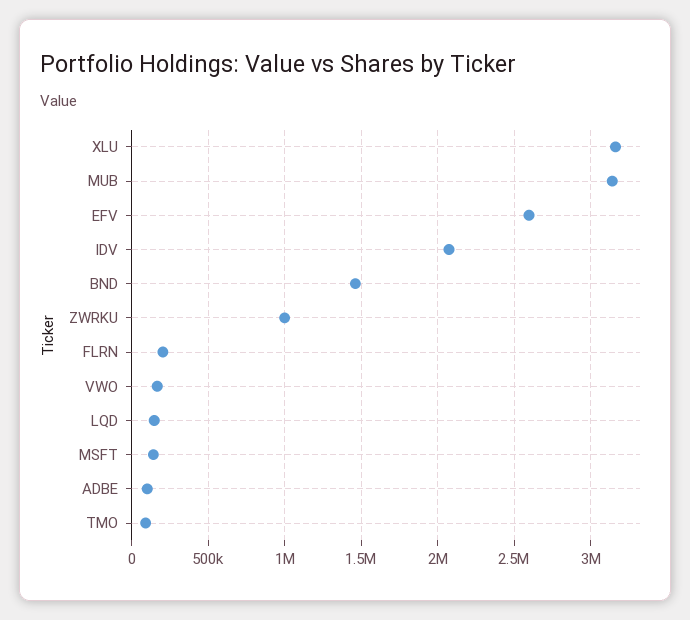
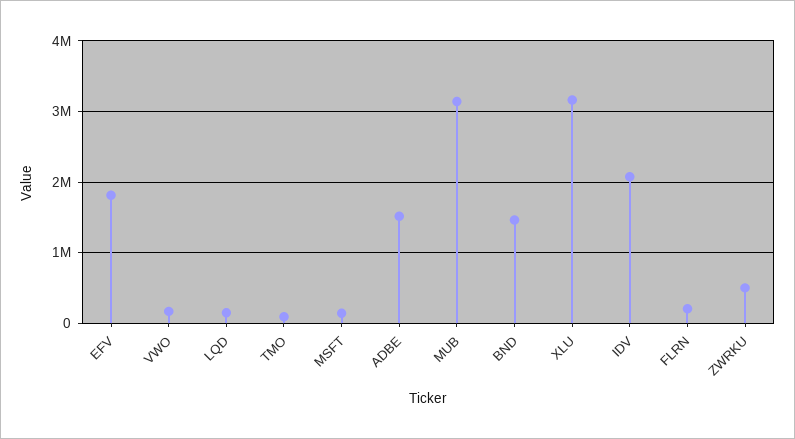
EFV: 2600000 -> 1800000
ZWRKU: 1000000 -> 500000
ADBE: 100000 -> 1500000

